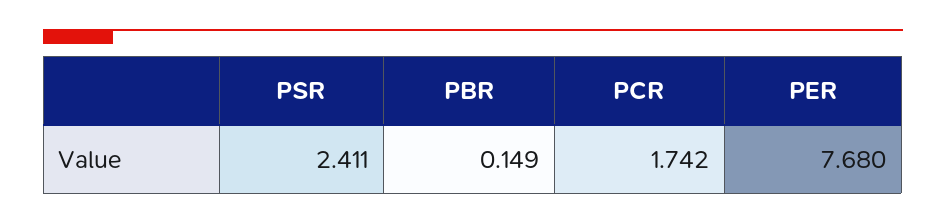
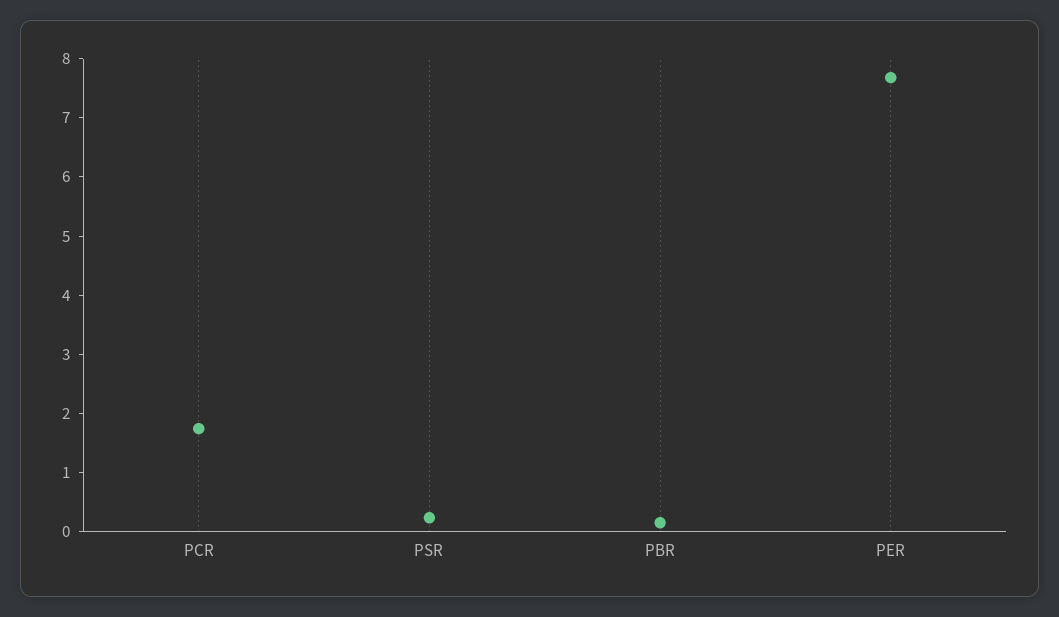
PSR: 2.411 -> 0.2

